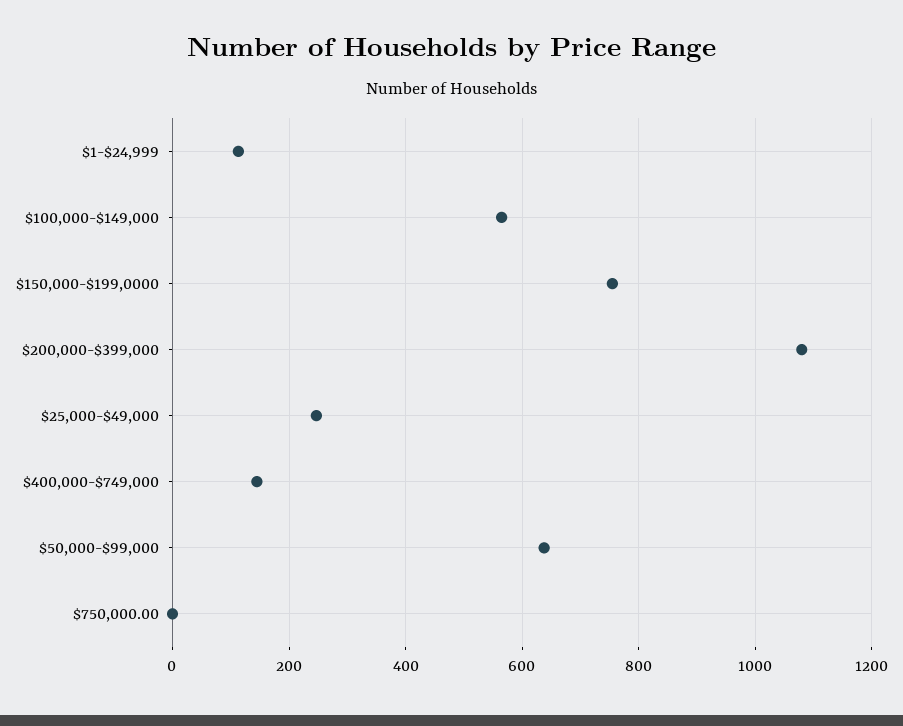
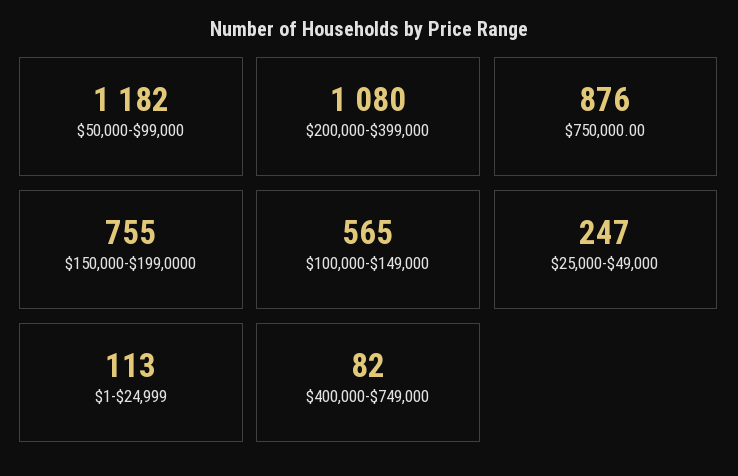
$400,000-$749,000: 140 -> 82
$50,000-$99,000: 640 -> 1182
$750,000.00: 0 -> 876

